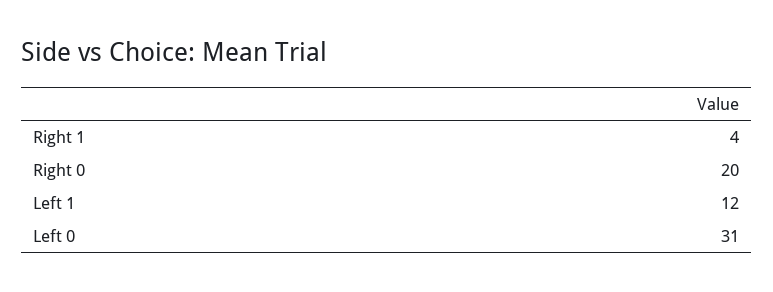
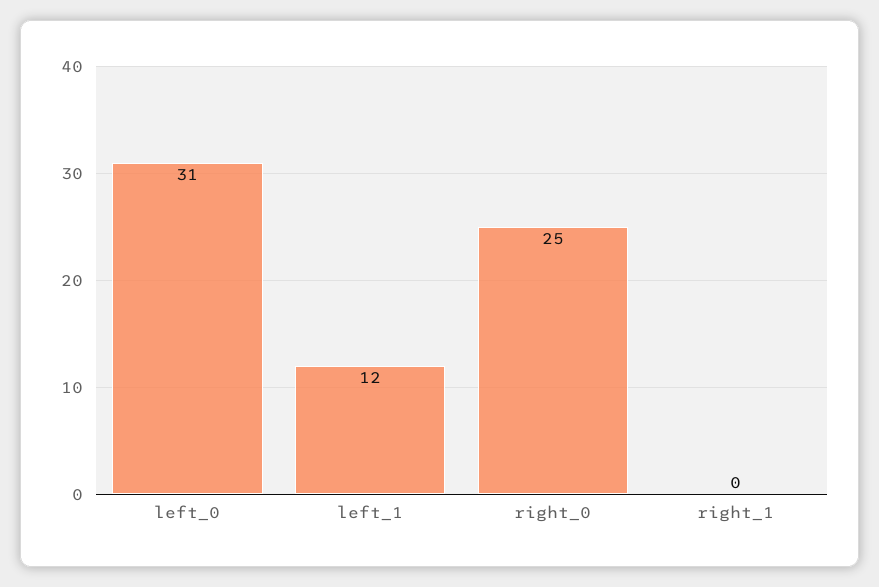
Right 1: 4 -> 0
Right 0: 20 -> 25

